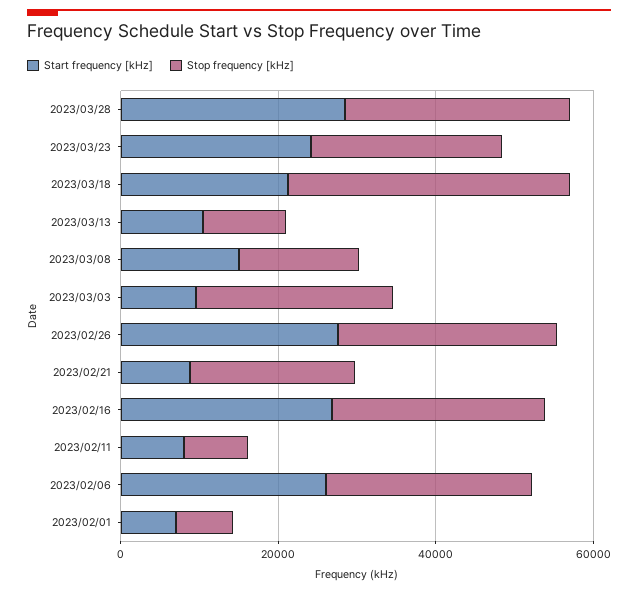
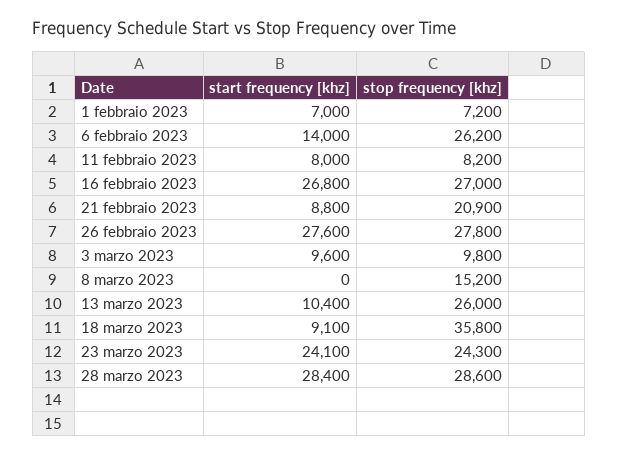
Start frequency [kHz], 2023/03/18: 20000 -> 9100
Stop frequency [kHz], 2023/03/13: 10000 -> 26000
Start frequency [kHz], 2023/03/08: 15000 -> 0
Stop frequency [kHz], 2023/03/03: 25000 -> 9800
Start frequency [kHz], 2023/02/06: 25000 -> 14000

